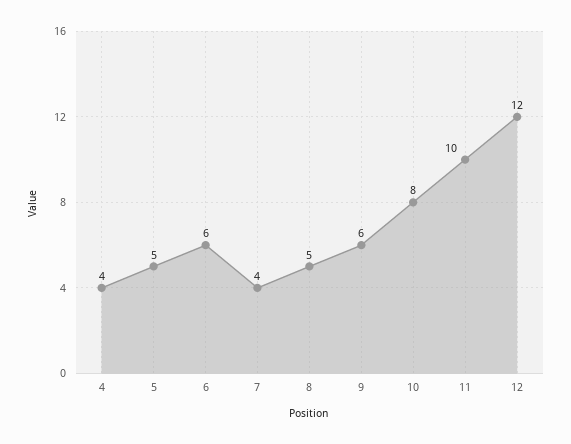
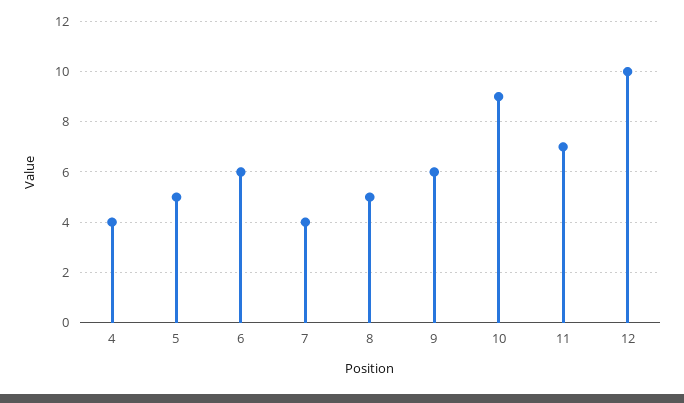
10: 8 -> 9
11: 10 -> 7
12: 12 -> 10

